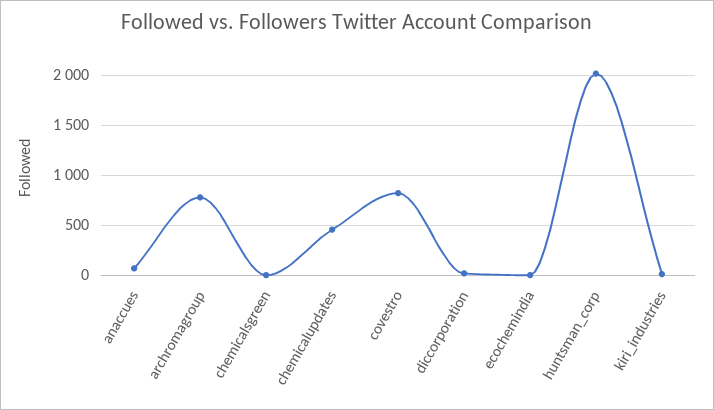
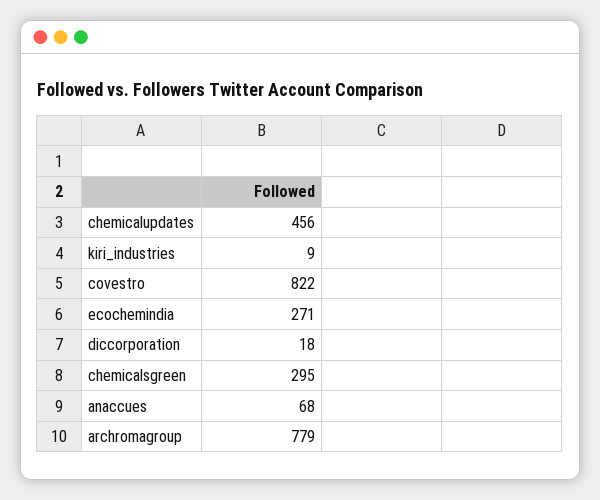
chemicalsgreen: 0 -> 295
ecochemindia: 0 -> 271
huntsman_corp: 2000 -> none

